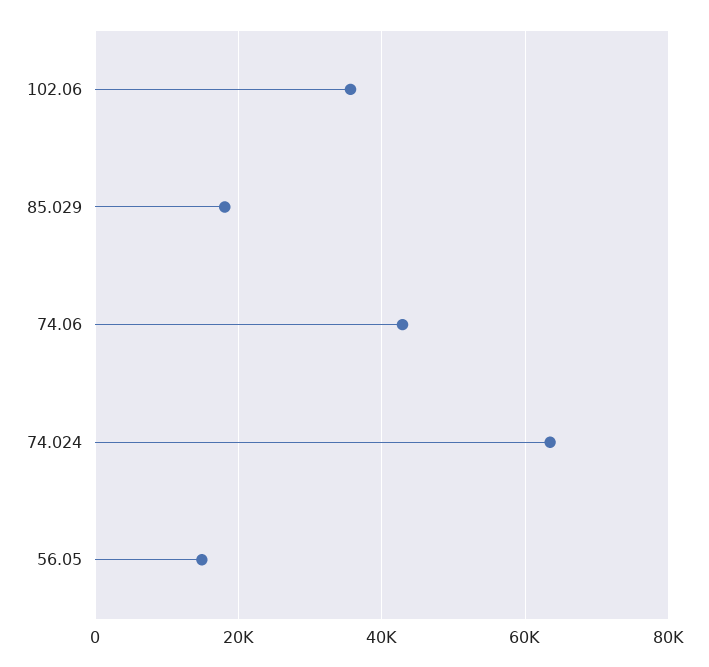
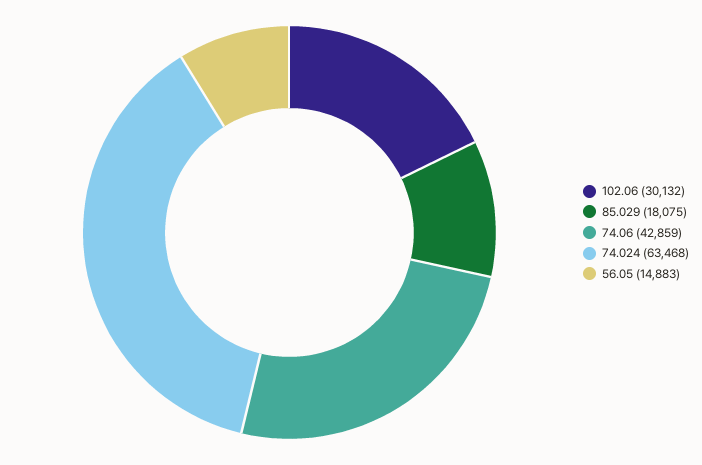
102.06: 36000 -> 30132

